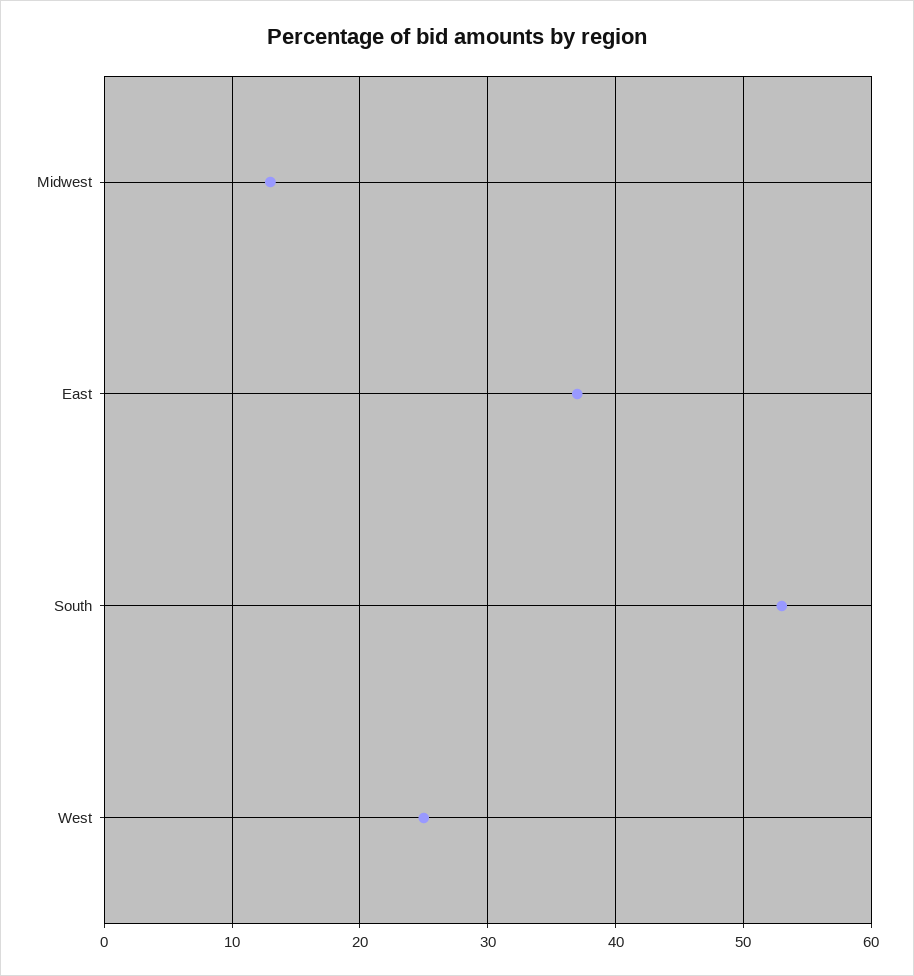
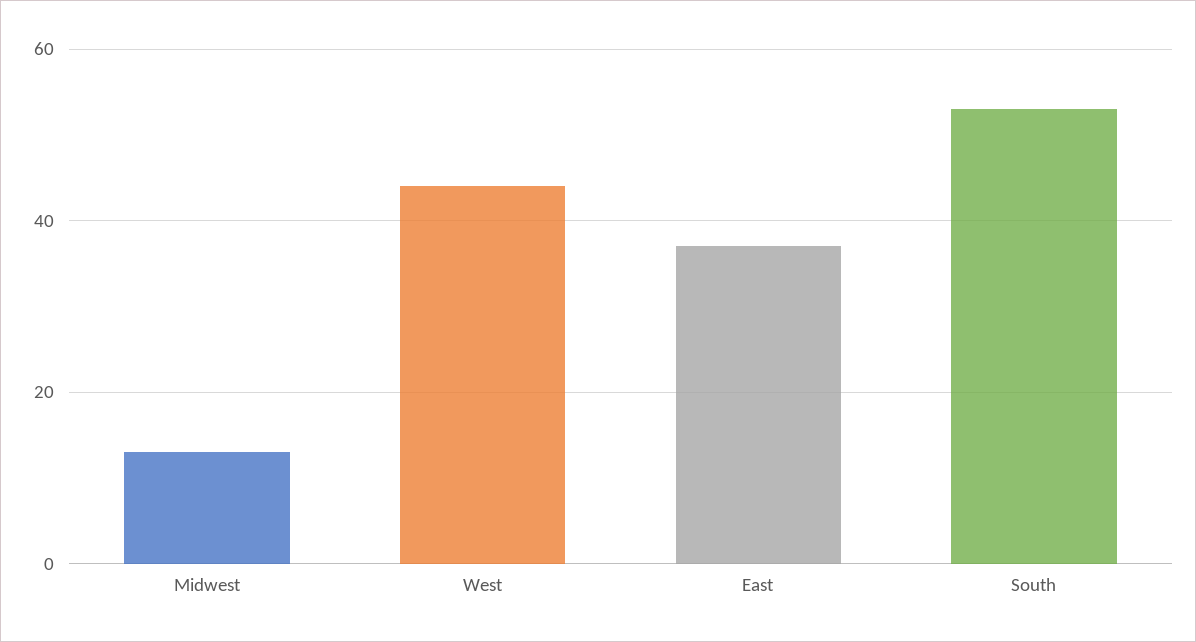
West: 25 -> 45

